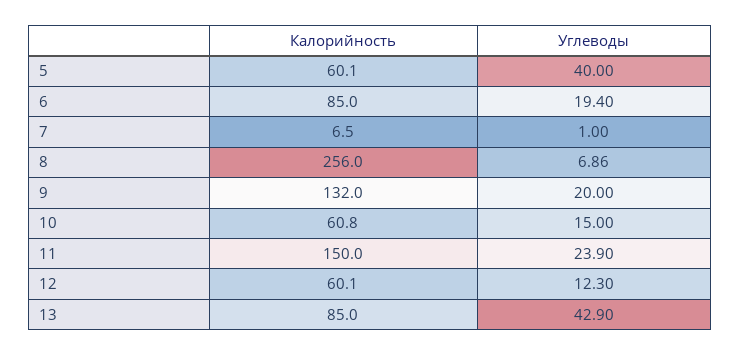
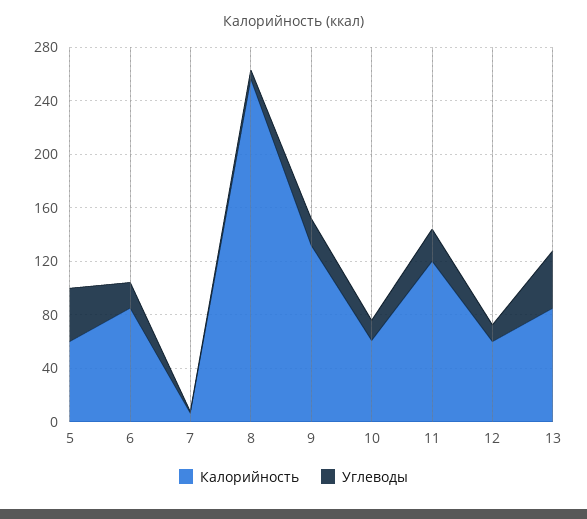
Калорийность, 11: 150 -> 120

